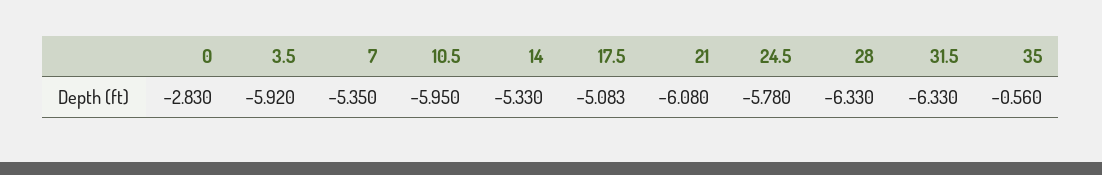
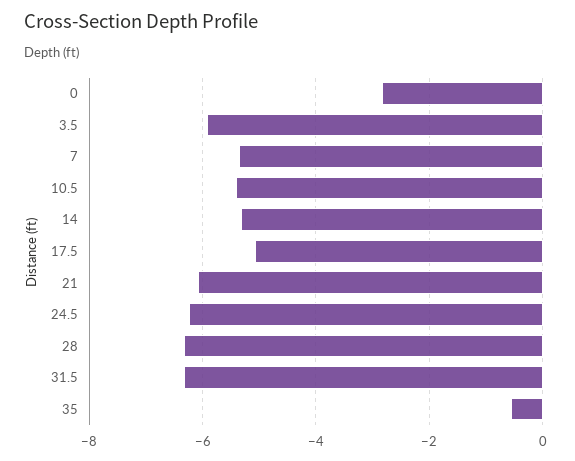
10.5: -5.95 -> -5.4
24.5: -5.78 -> -6.2

